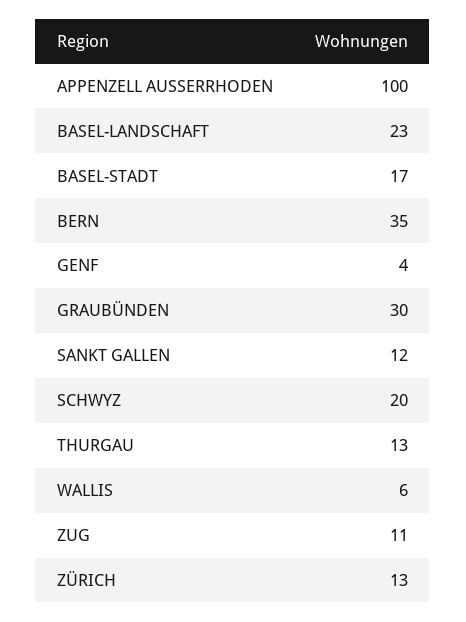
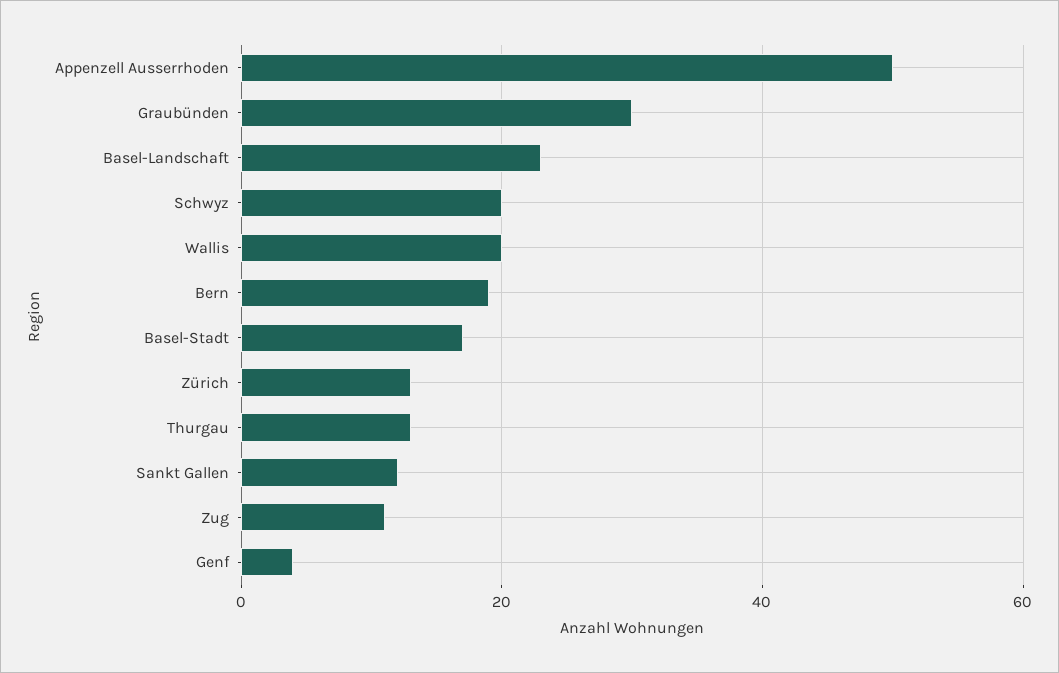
APPENZELL AUSSERRHODEN: 100 -> 50
BERN: 35 -> 20
WALLIS: 6 -> 20

